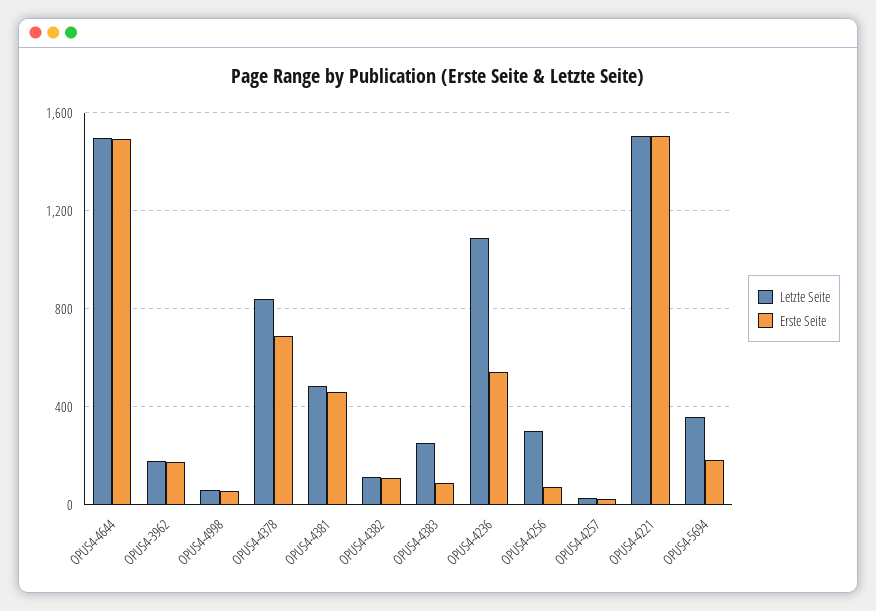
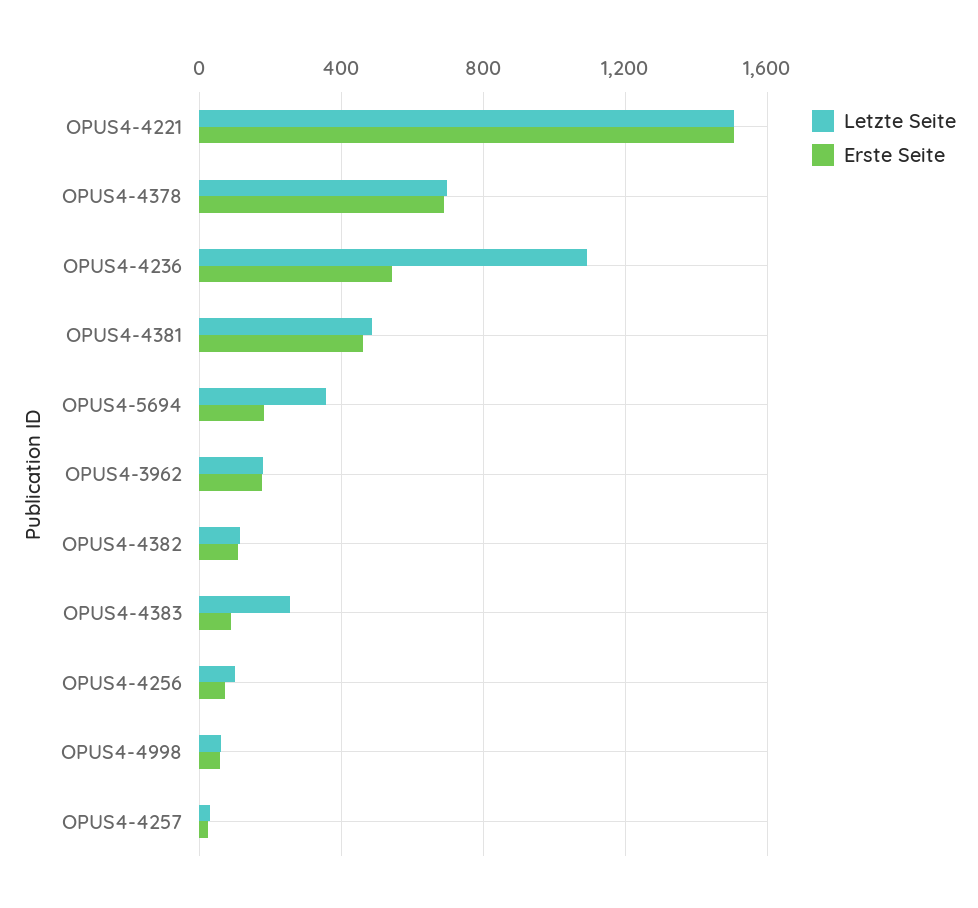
Letzte Seite, OPUS4-4644: 1500 -> none
Erste Seite, OPUS4-4644: 1500 -> none
Letzte Seite, OPUS4-4378: 850 -> 700
Letzte Seite, OPUS4-4256: 300 -> 100

